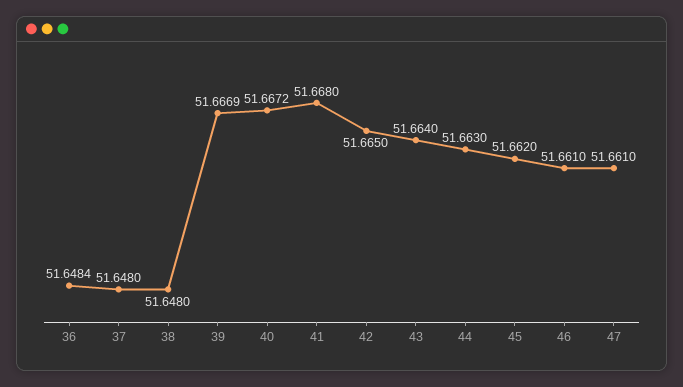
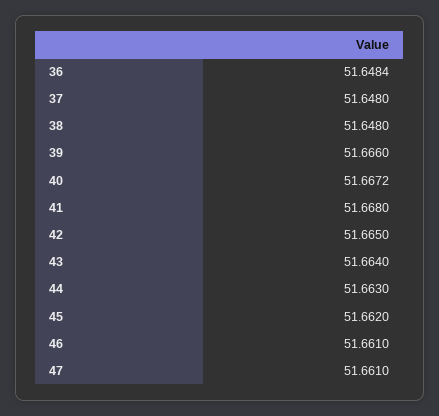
39: 51.6669 -> 51.666

